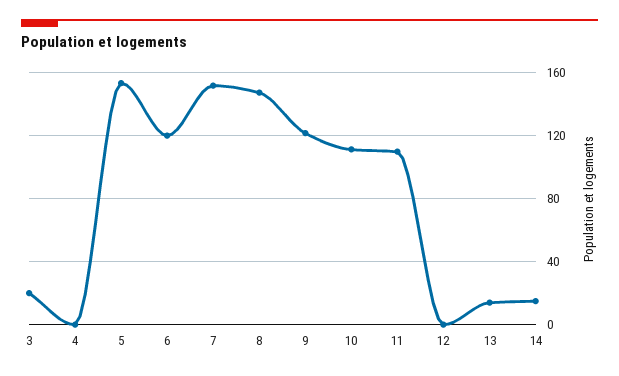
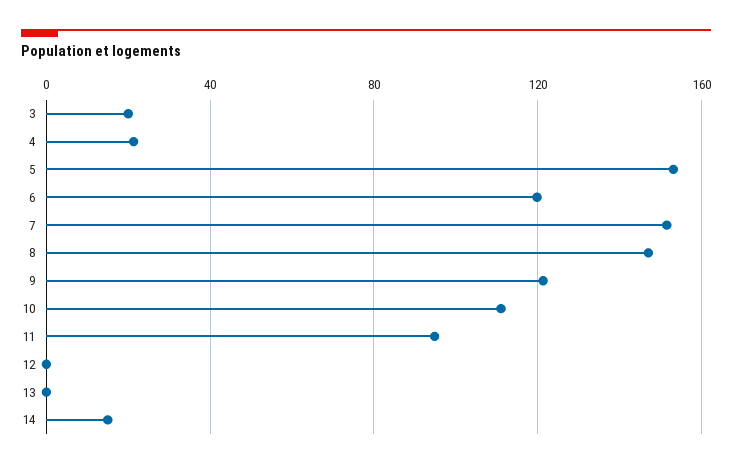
4: 0 -> 20
11: 110 -> 95
13: 15 -> 0

